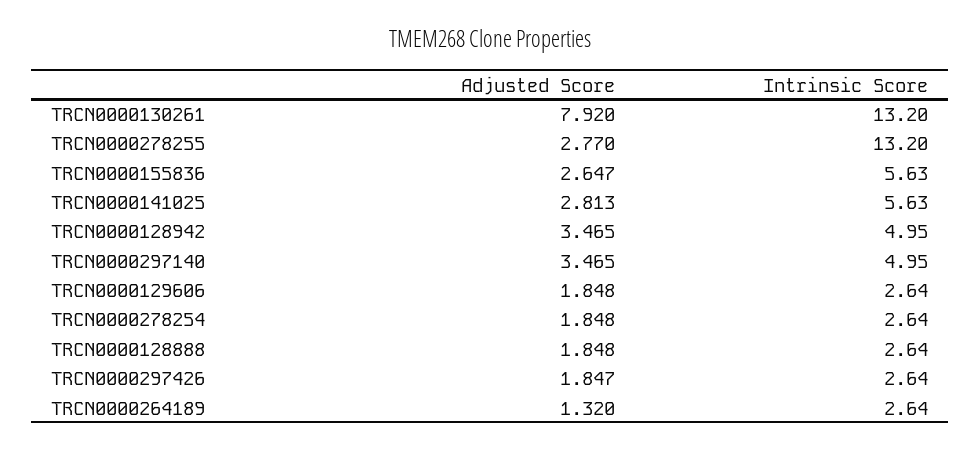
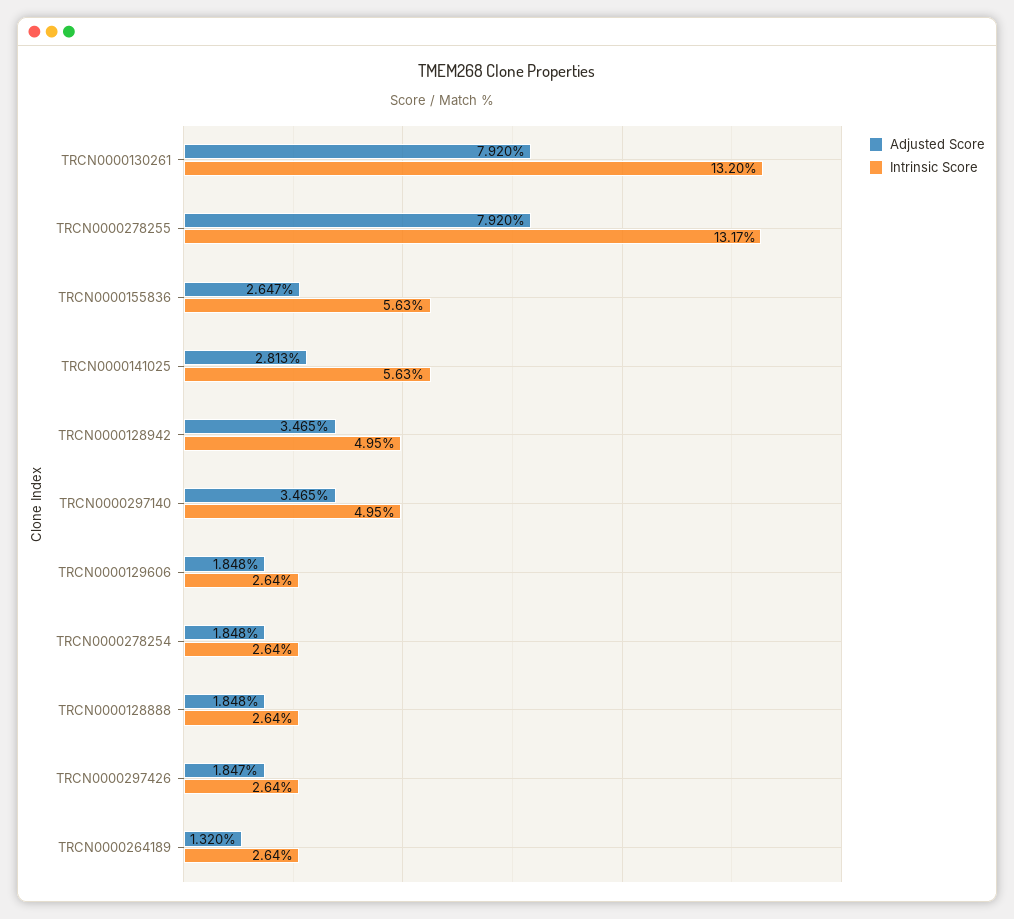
Adjusted Score, TRCN0000278255: 2.77 -> 7.92
Intrinsic Score, TRCN0000278255: 13.2 -> 13.17

